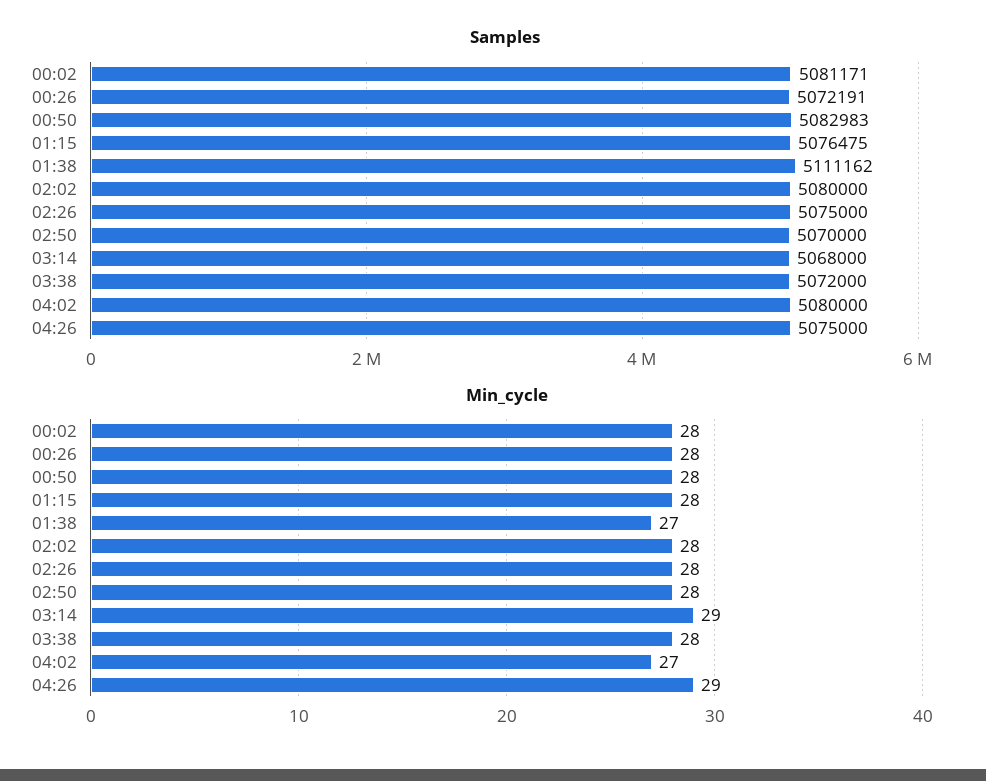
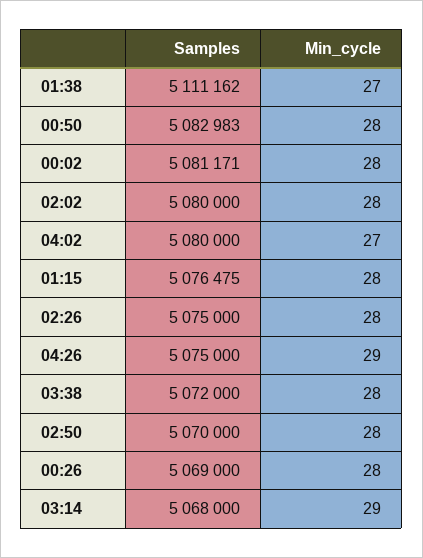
Samples, 00:26: 5072191 -> 5069000

